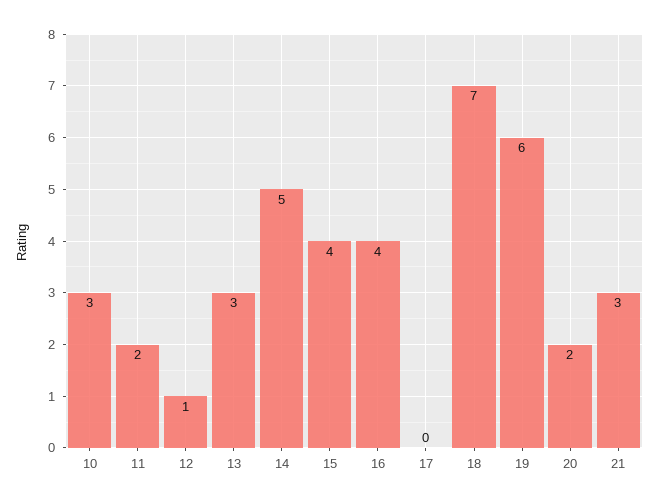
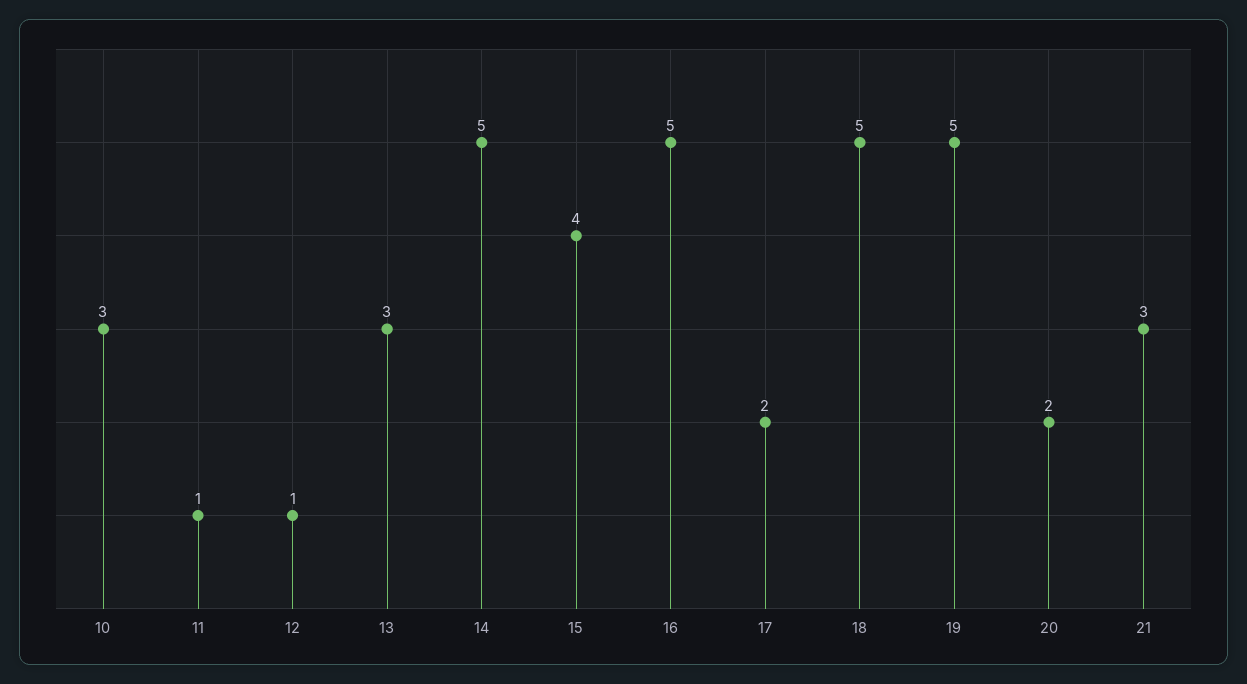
11: 2 -> 1
16: 4 -> 5
17: 0 -> 2
18: 7 -> 5
19: 6 -> 5

